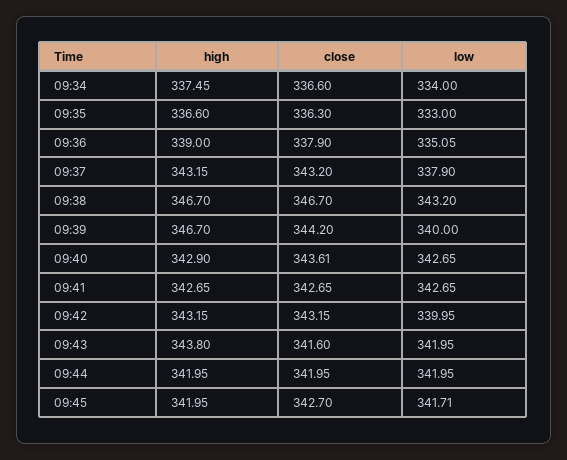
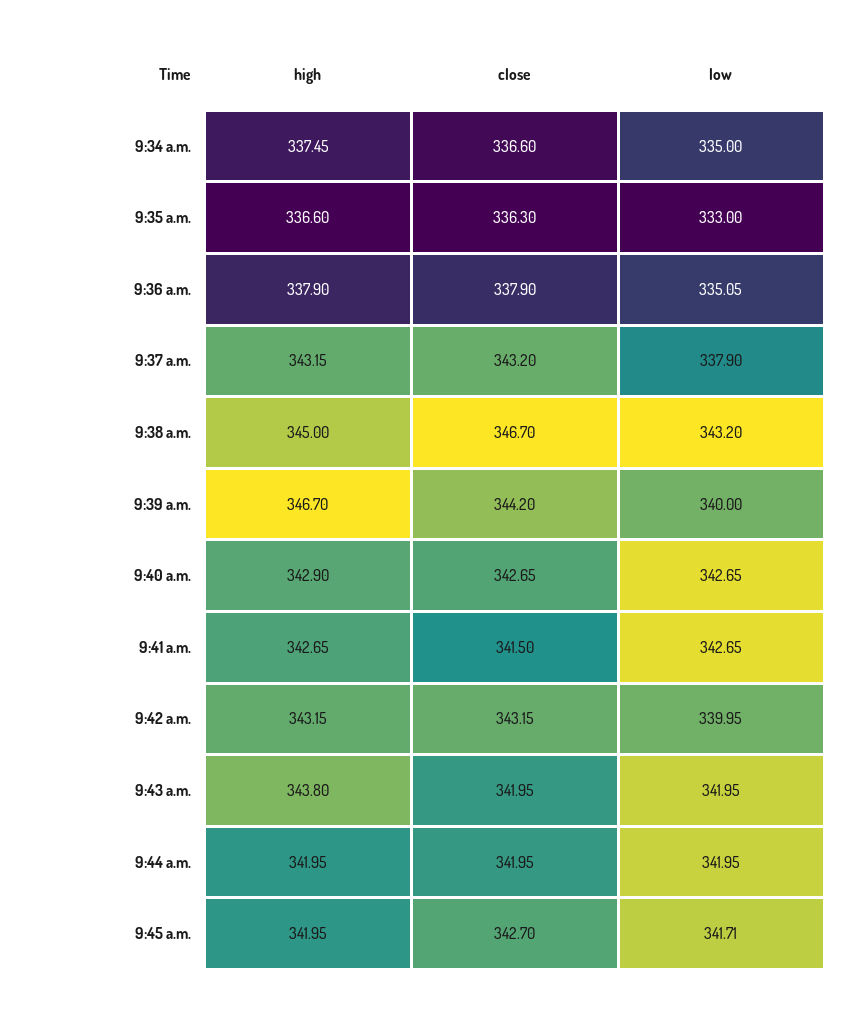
low, 09:34: 334 -> 335
high, 09:36: 339 -> 337.9
high, 09:38: 346.7 -> 345
close, 09:40: 343.61 -> 342.65
close, 09:41: 342.65 -> 341.5
close, 09:43: 341.6 -> 341.95

